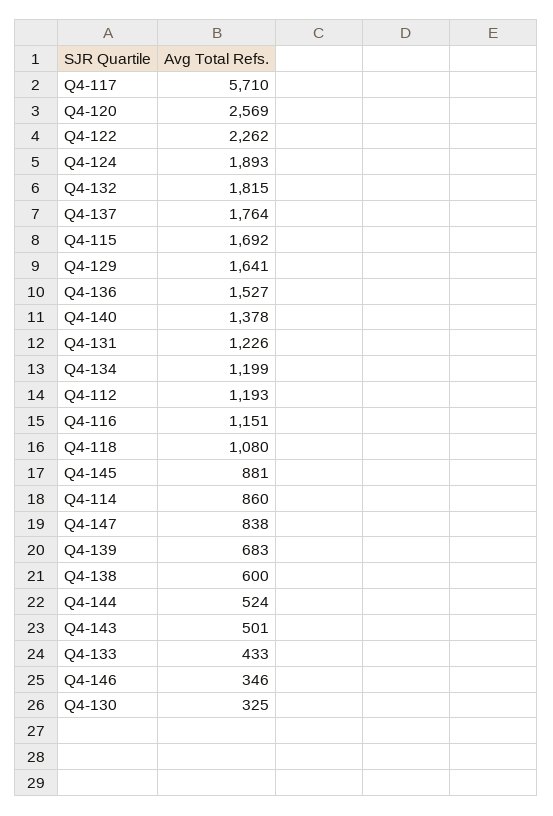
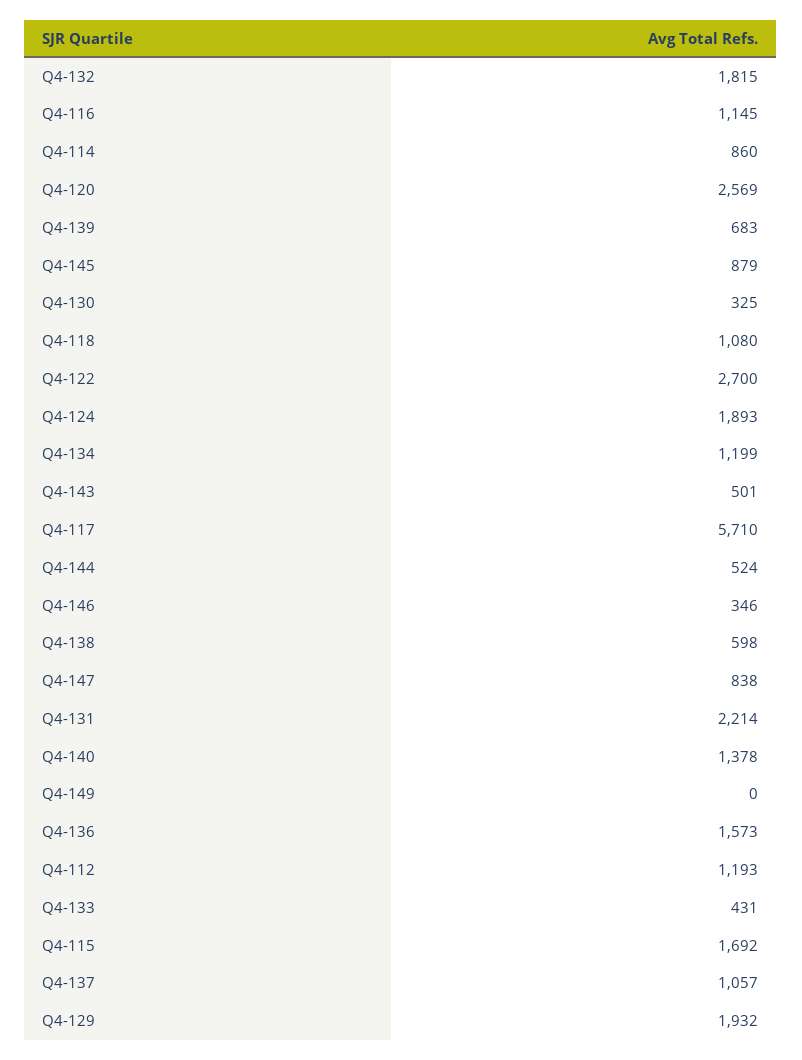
Q4-122: 2262 -> 2700
Q4-137: 1764 -> 1057
Q4-129: 1641 -> 1932
Q4-136: 1527 -> 1573
Q4-131: 1226 -> 2214
Q4-116: 1151 -> 1145
Q4-145: 881 -> 879
Q4-138: 600 -> 598
Q4-133: 433 -> 431
Q4-149: none -> 0

